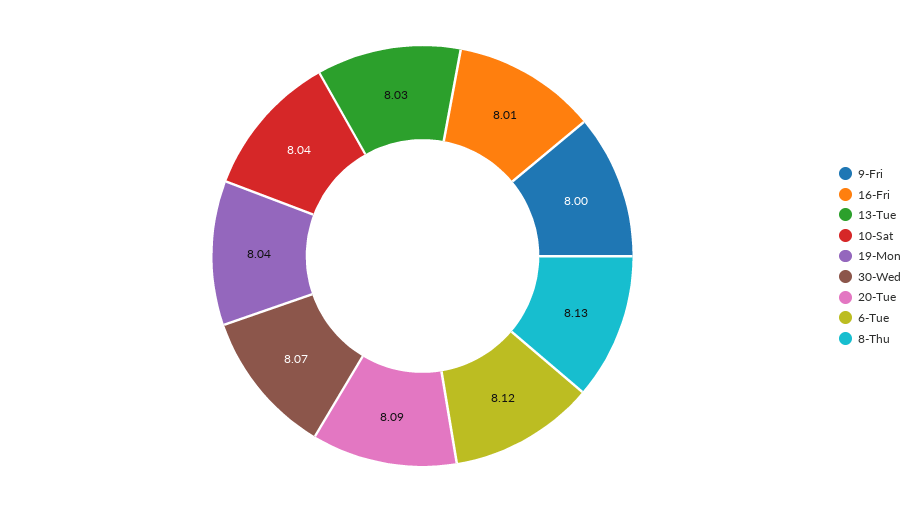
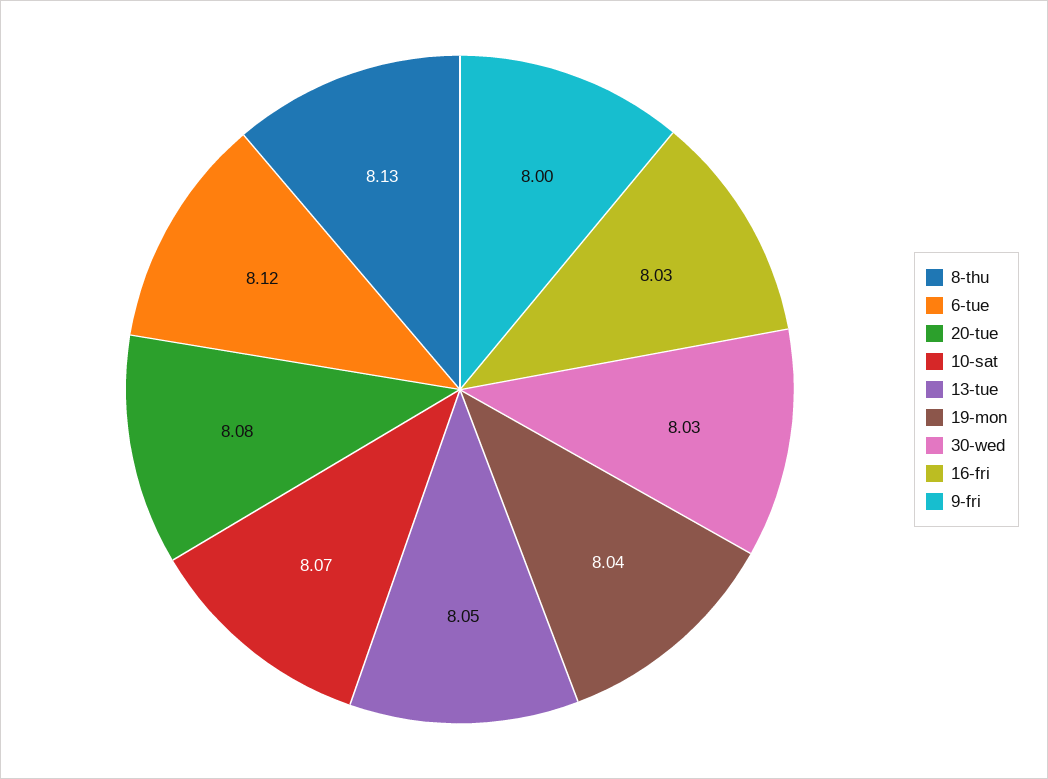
16-Fri: 8.01 -> 8.03
13-Tue: 8.03 -> 8.05
10-Sat: 8.04 -> 8.07
30-Wed: 8.07 -> 8.03
20-Tue: 8.09 -> 8.08

